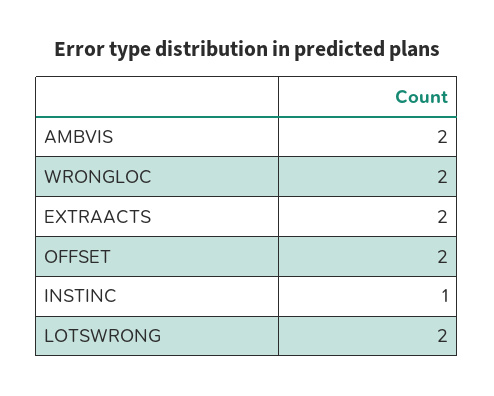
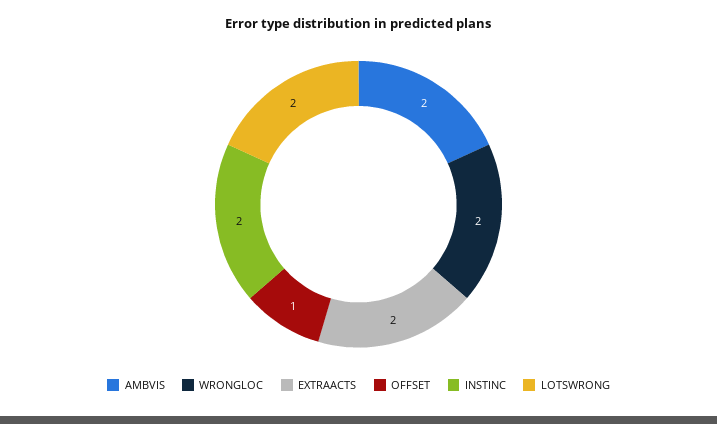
OFFSET: 2 -> 1
INSTINC: 1 -> 2

